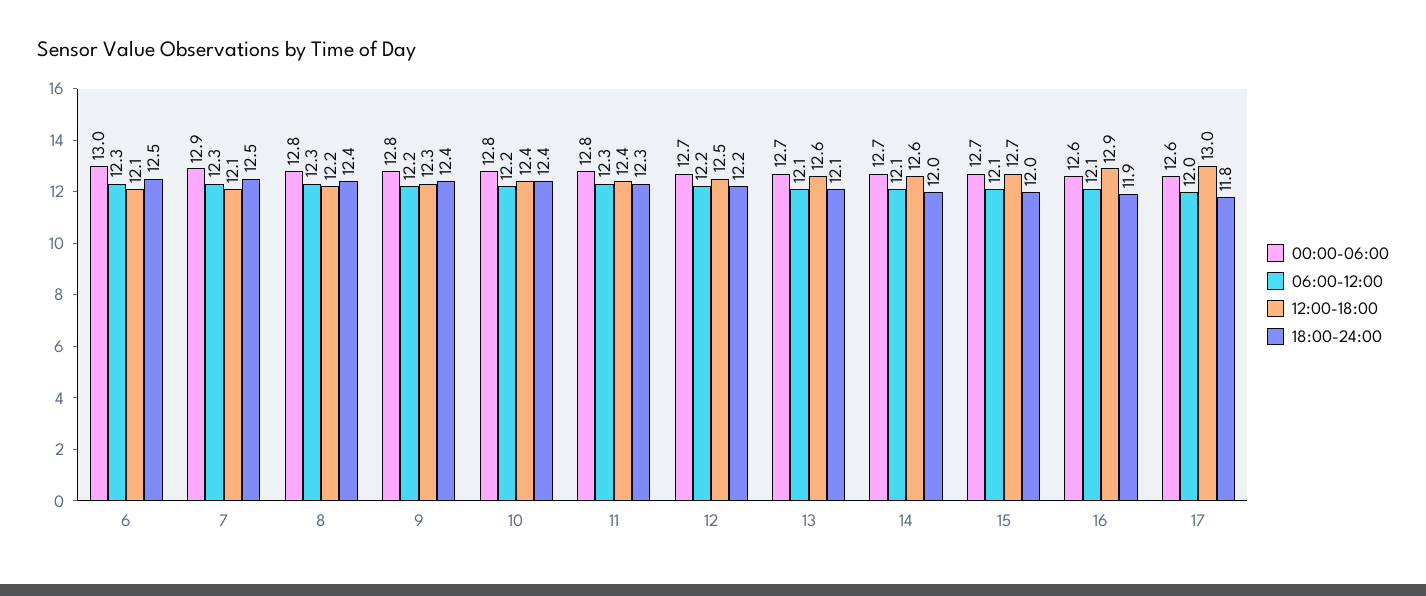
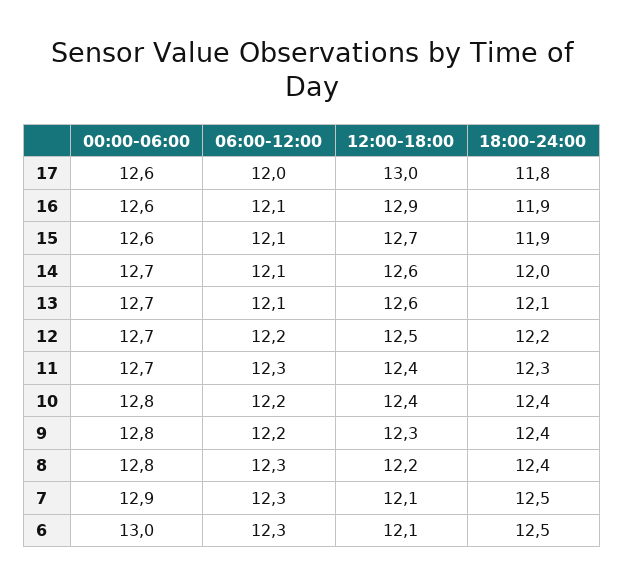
00:00-06:00, 11: 12.8 -> 12.7
00:00-06:00, 15: 12.7 -> 12.6
18:00-24:00, 15: 12 -> 11.9

